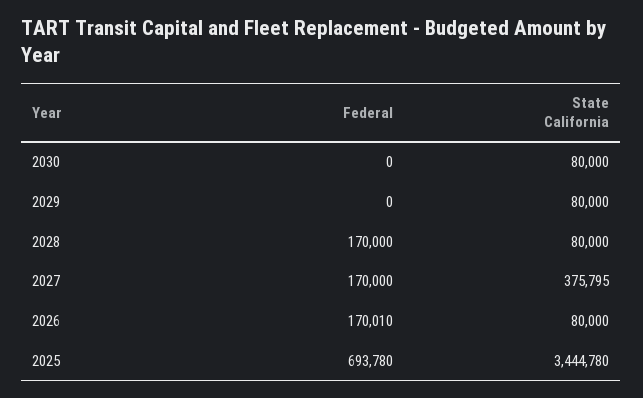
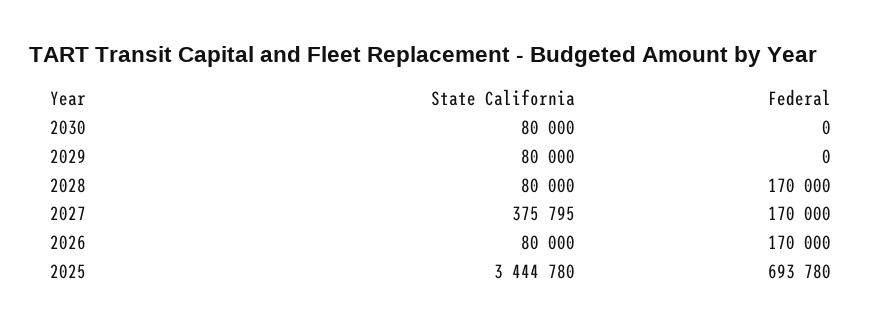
Federal, 2026: 170010 -> 170000

